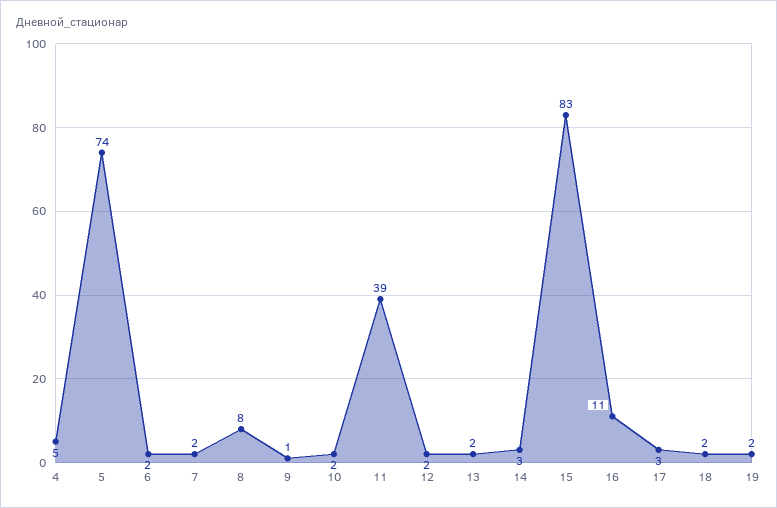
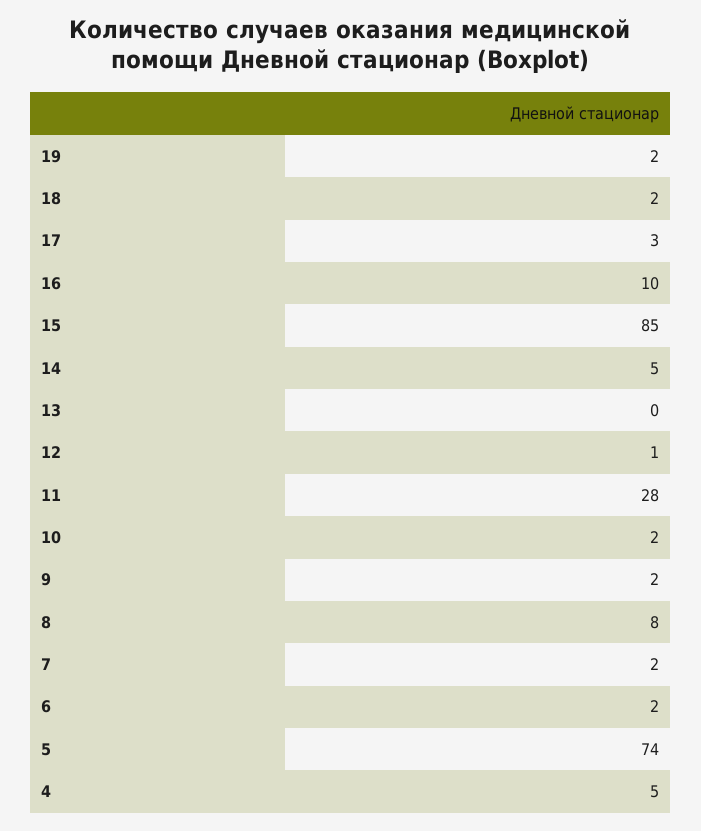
9: 1 -> 2
11: 39 -> 28
12: 2 -> 1
13: 2 -> 0
14: 3 -> 5
15: 83 -> 85
16: 11 -> 10

